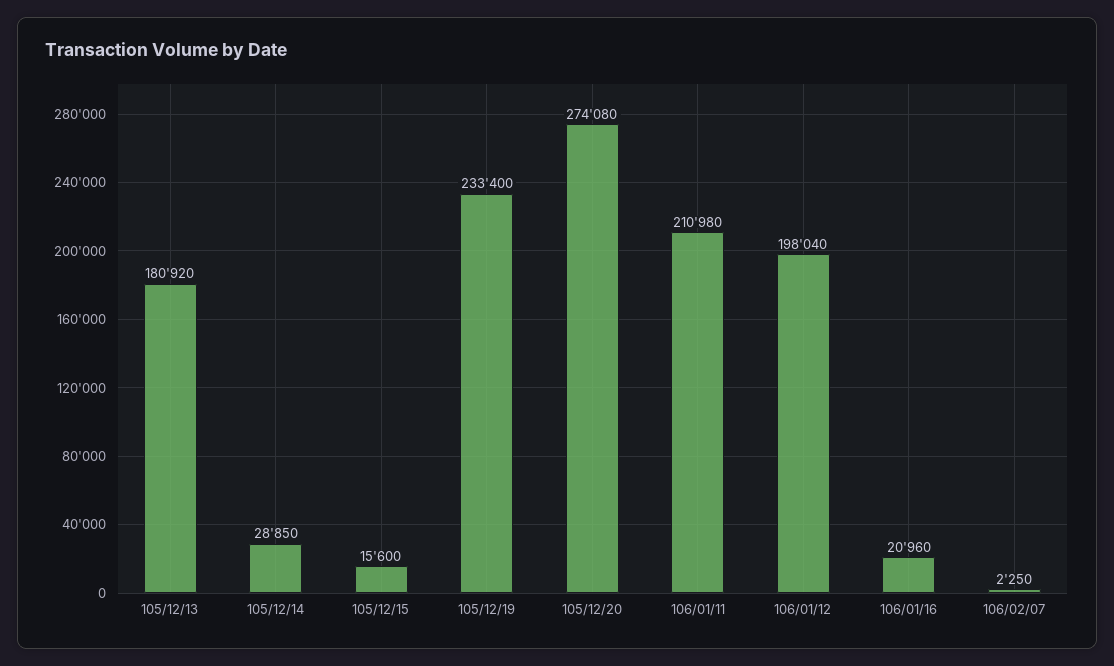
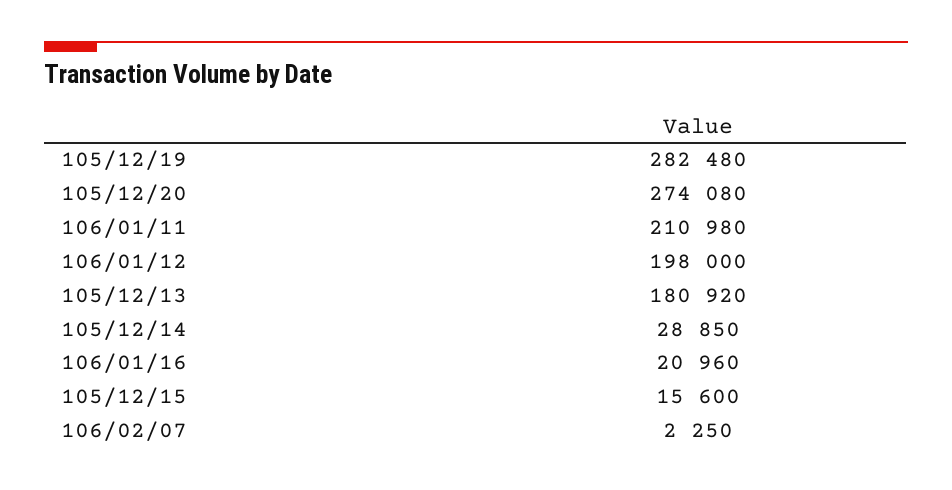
105/12/19: 233400 -> 282480
106/01/12: 198040 -> 198000

